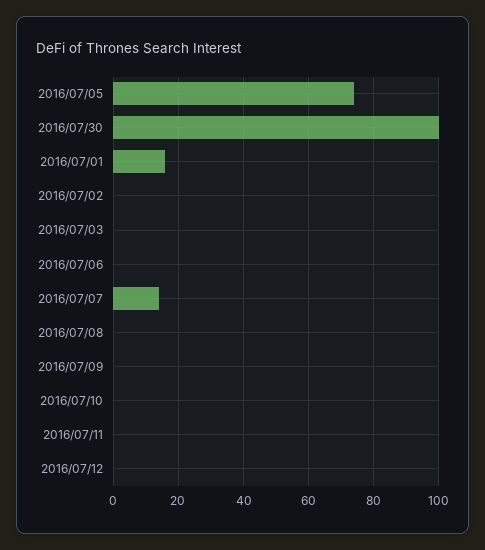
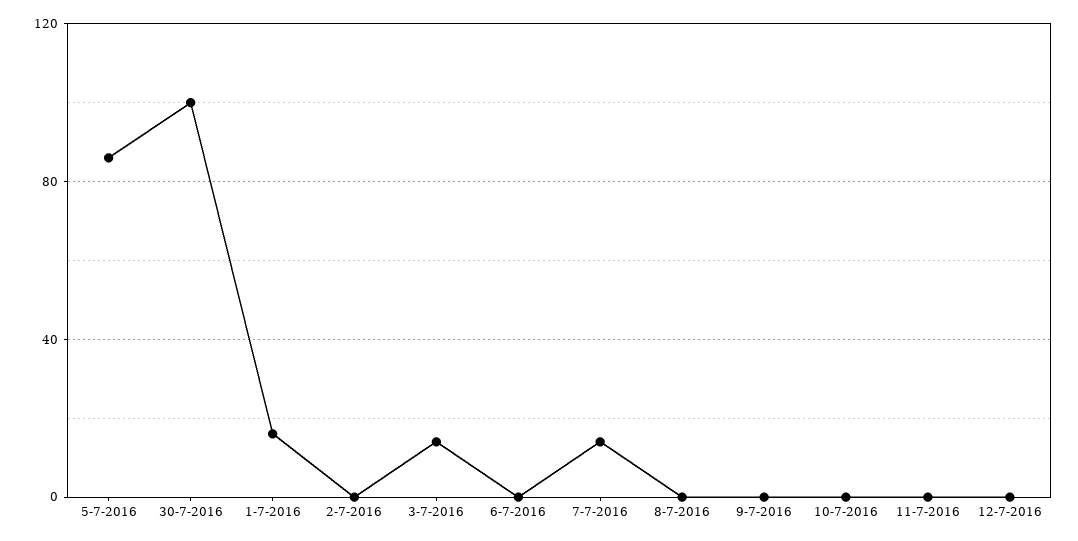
2016/07/05: 75 -> 85
2016/07/03: 0 -> 15

